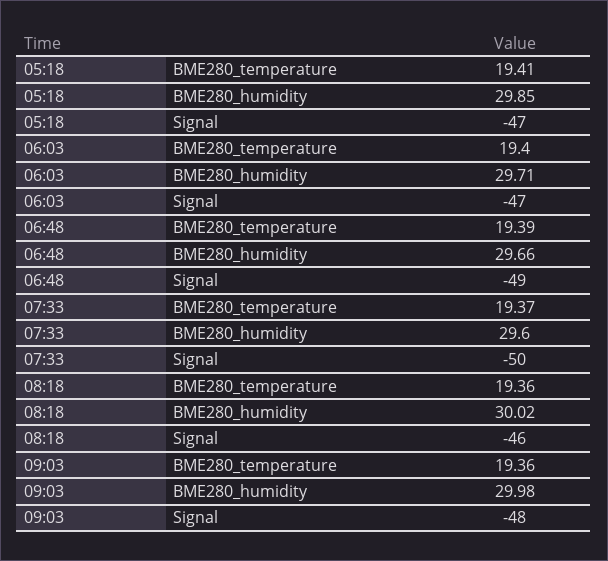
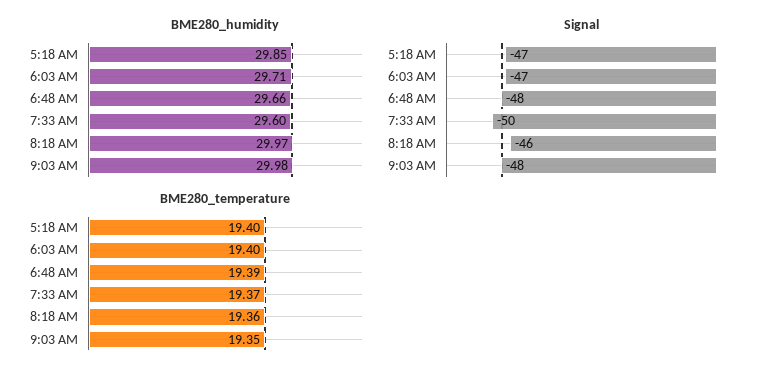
BME280_temperature, 05:18: 19.41 -> 19.4
Signal, 06:48: -49 -> -48
BME280_humidity, 08:18: 30.02 -> 29.97
BME280_temperature, 09:03: 19.36 -> 19.35

